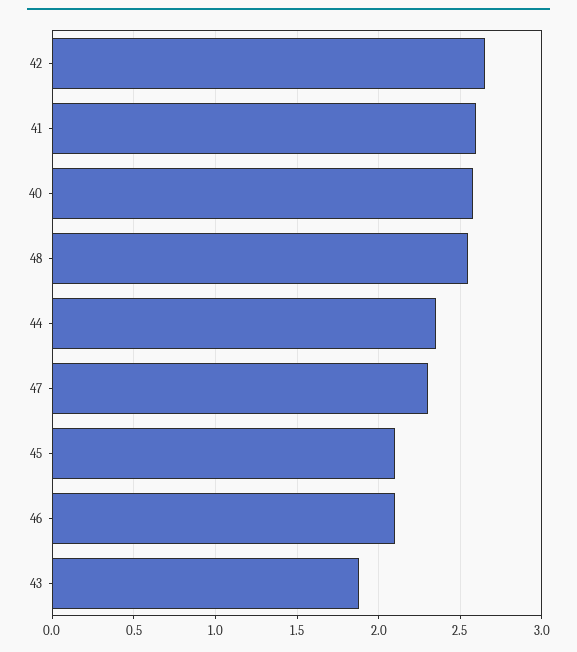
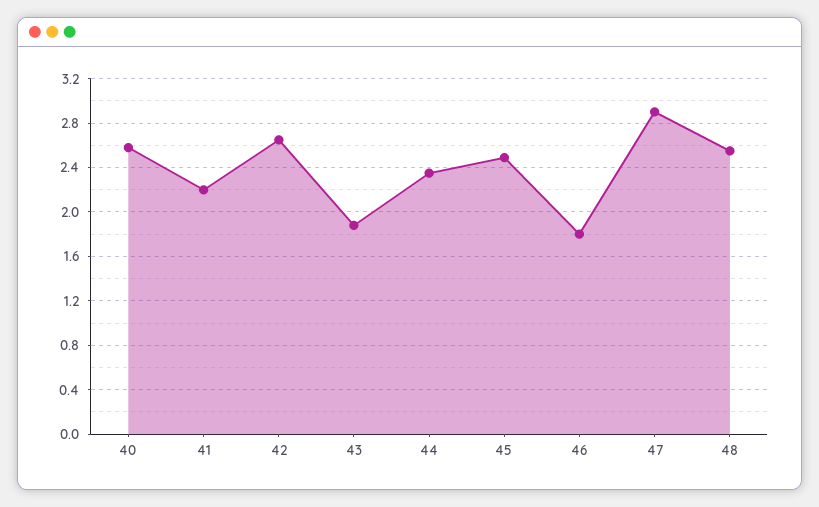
41: 2.6 -> 2.2
47: 2.3 -> 2.9
45: 2.1 -> 2.5
46: 2.1 -> 1.8

